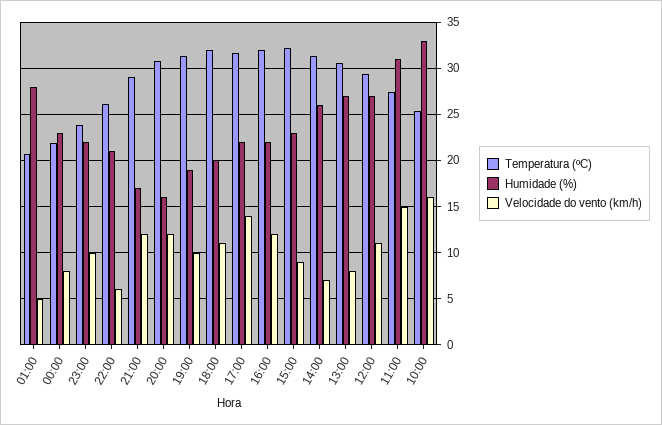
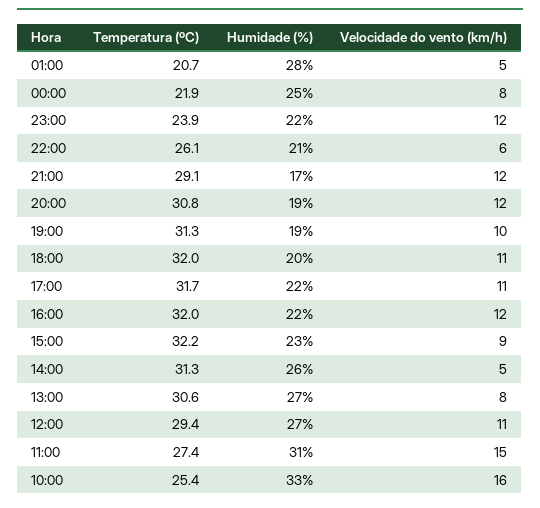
Humidade (%), 00:00: 23 -> 25
Velocidade do vento (km/h), 23:00: 10 -> 12
Humidade (%), 20:00: 16 -> 19
Velocidade do vento (km/h), 17:00: 14 -> 11
Velocidade do vento (km/h), 14:00: 7 -> 5

